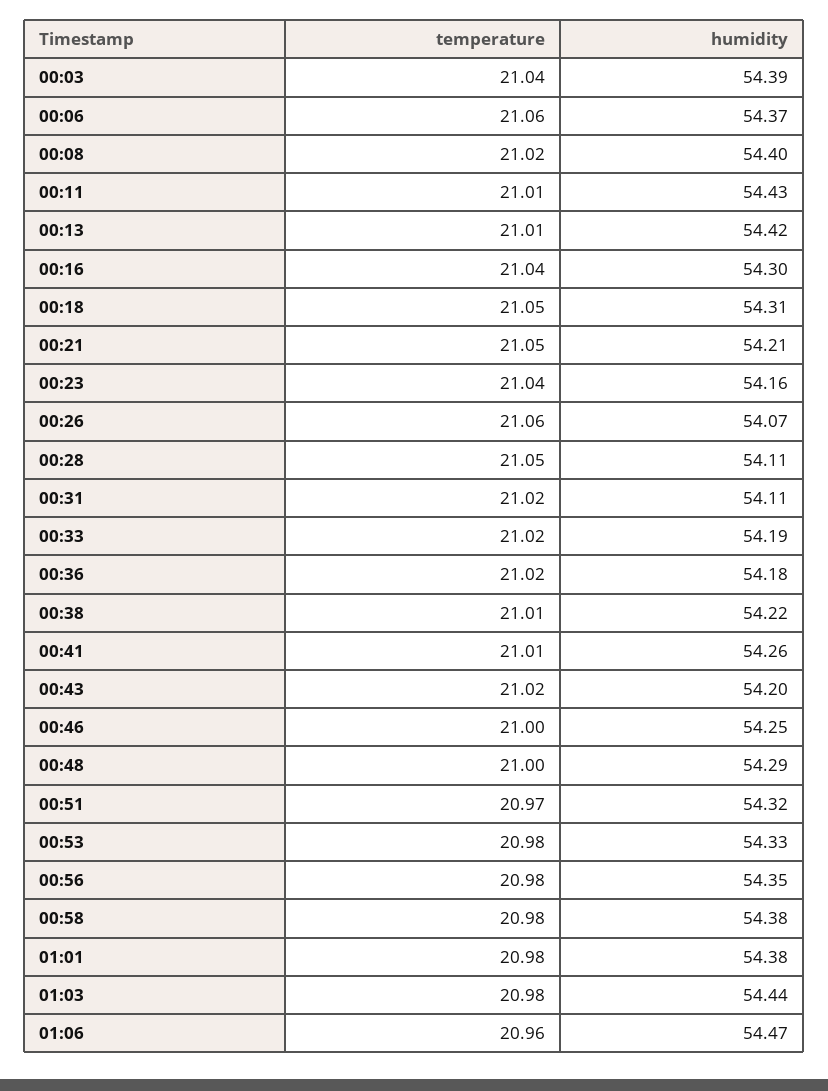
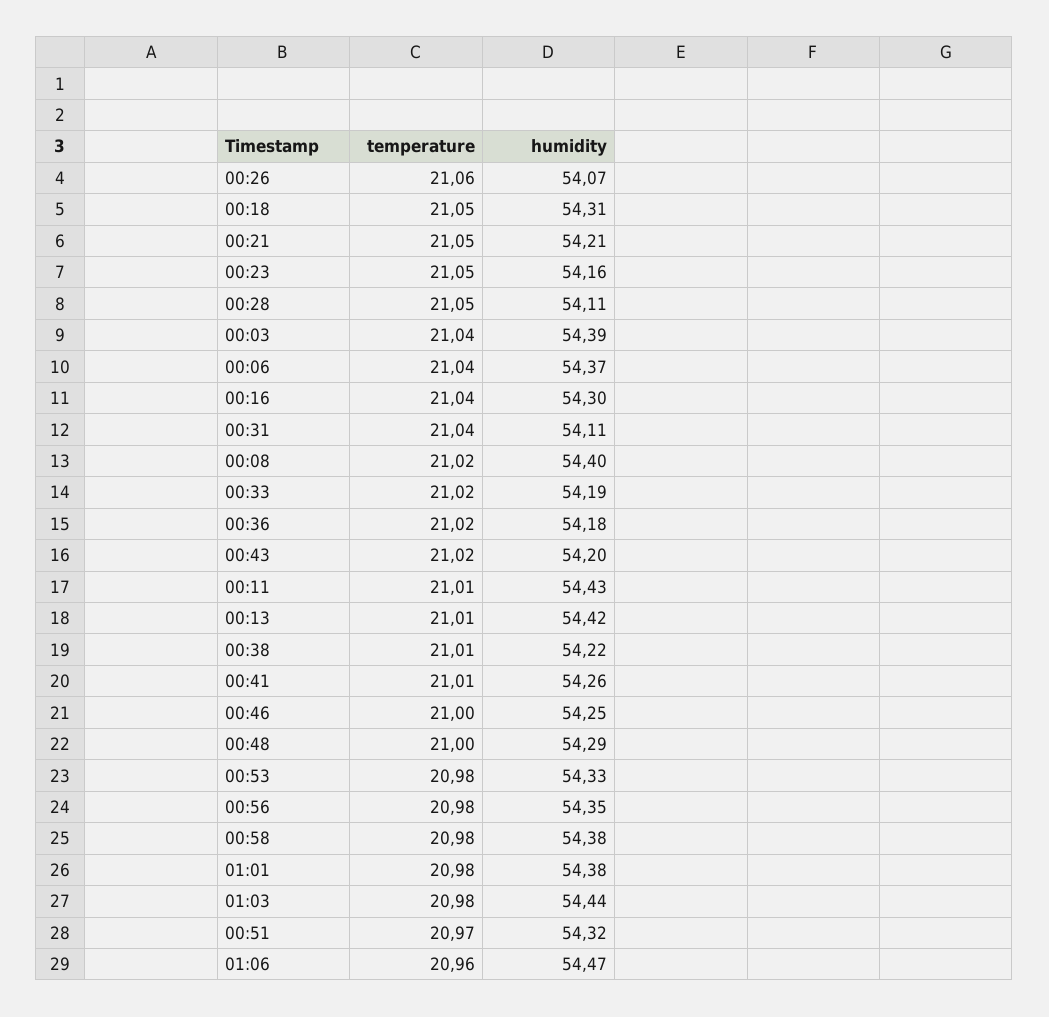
temperature, 00:06: 21.06 -> 21.04
temperature, 00:23: 21.04 -> 21.05
temperature, 00:31: 21.02 -> 21.04

